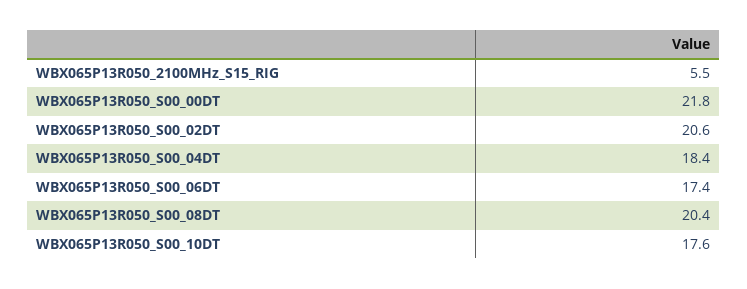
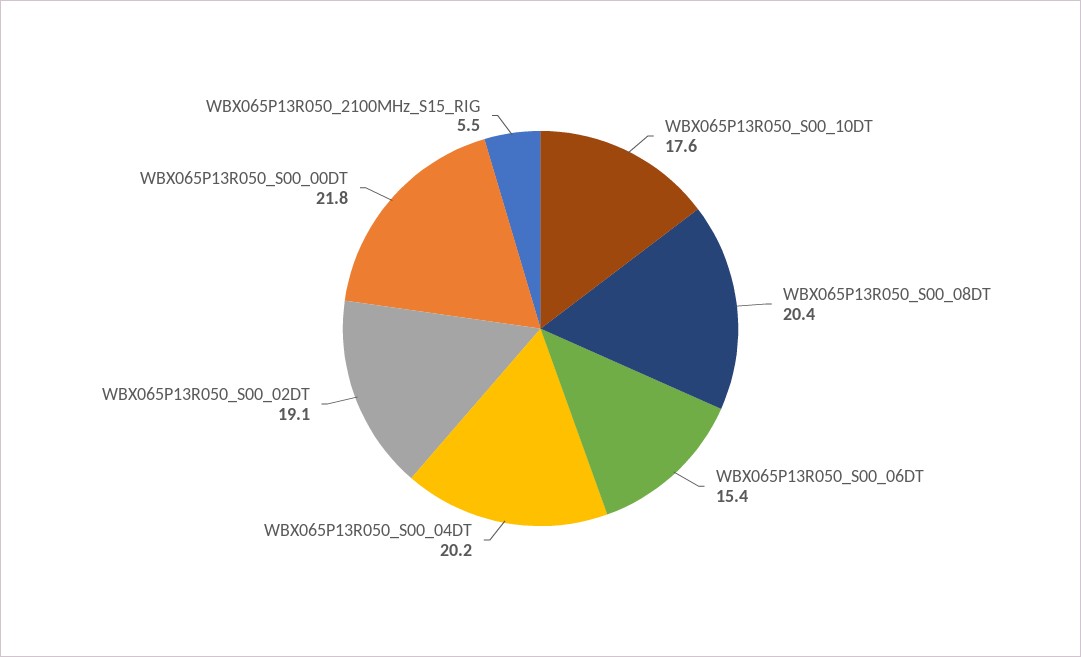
WBX065P13R050_S00_02DT: 20.6 -> 19.1
WBX065P13R050_S00_04DT: 18.4 -> 20.2
WBX065P13R050_S00_06DT: 17.4 -> 15.4

